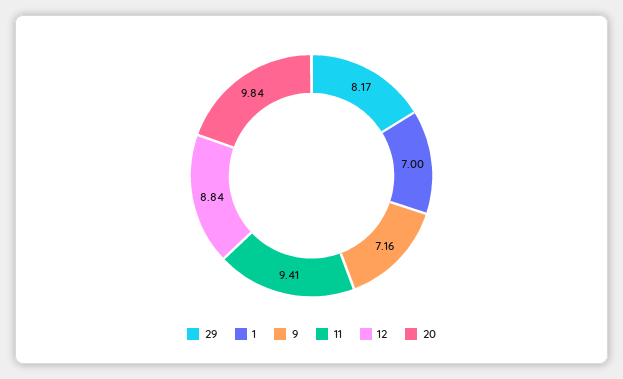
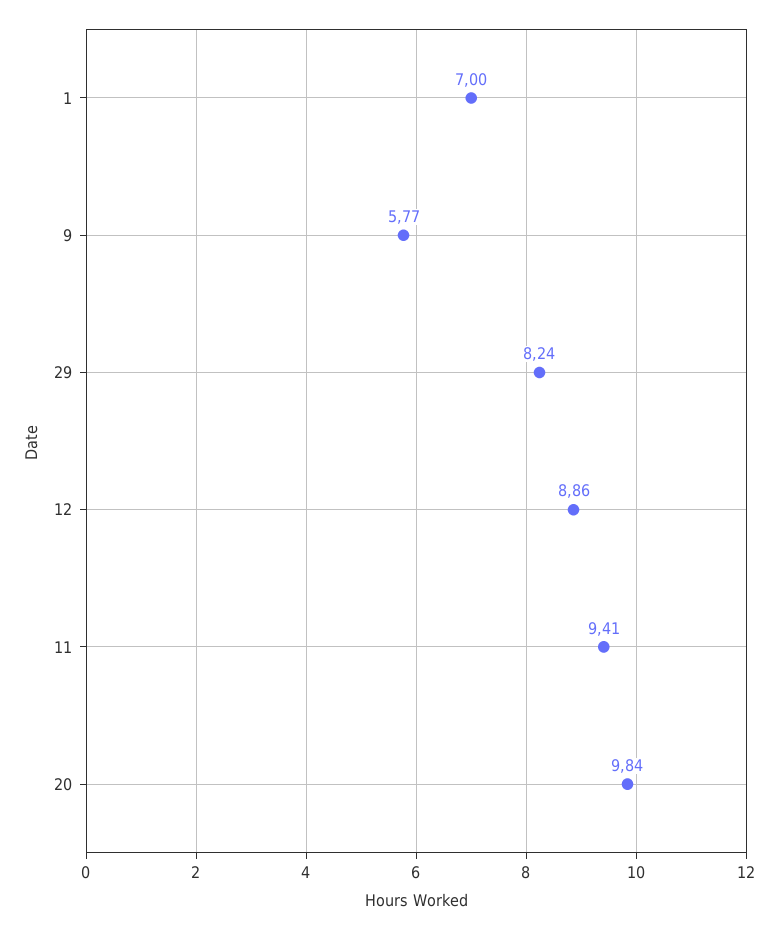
29: 8.17 -> 8.24
9: 7.16 -> 5.77
12: 8.84 -> 8.86

